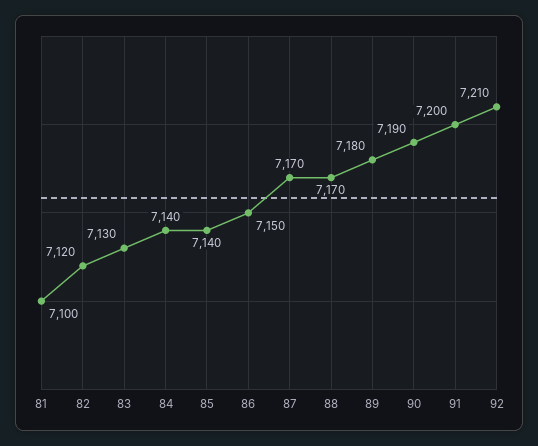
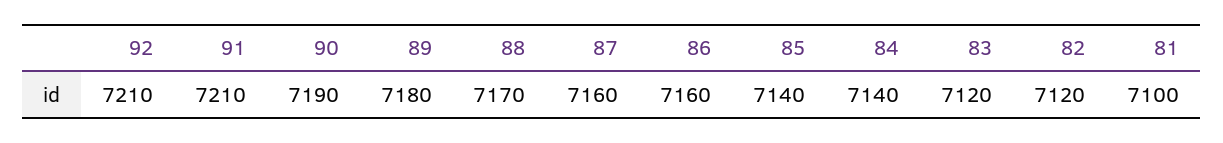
83: 7130 -> 7120
86: 7150 -> 7160
87: 7170 -> 7160
91: 7200 -> 7210

